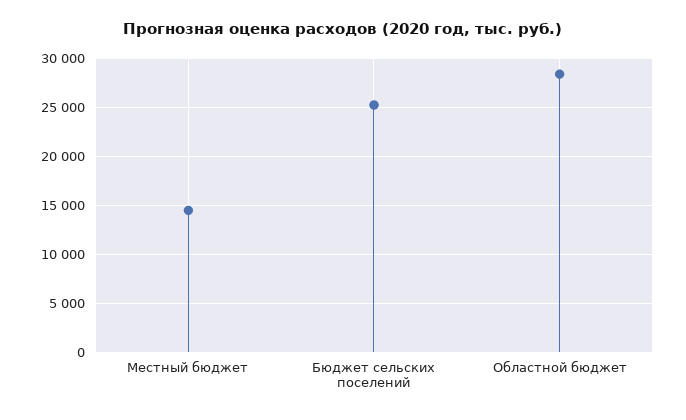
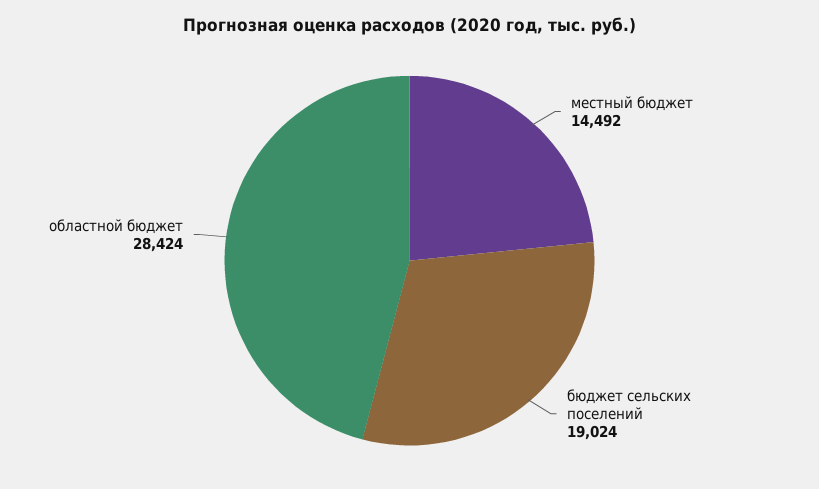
Бюджет сельских поселений: 25000 -> 19024

